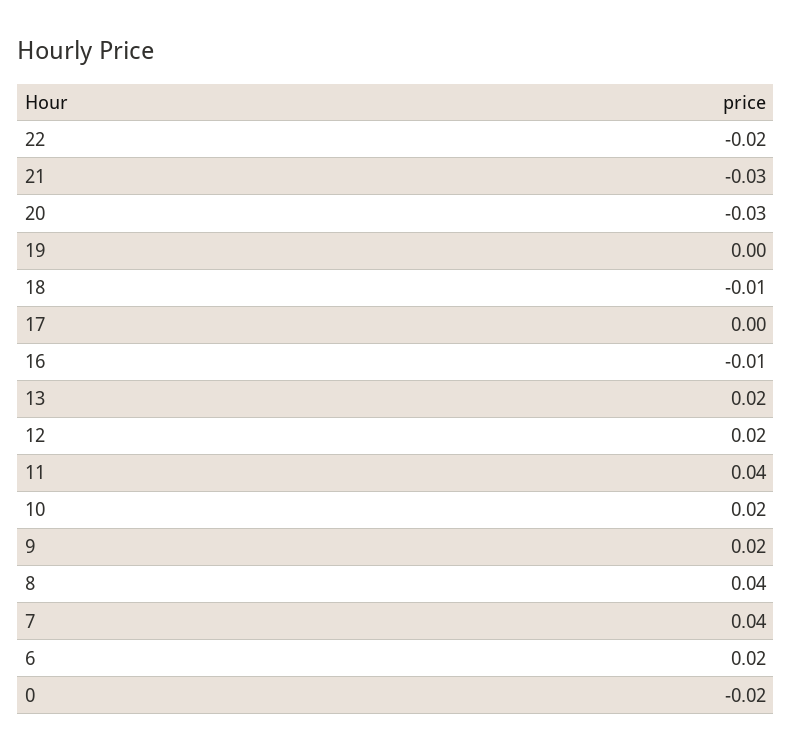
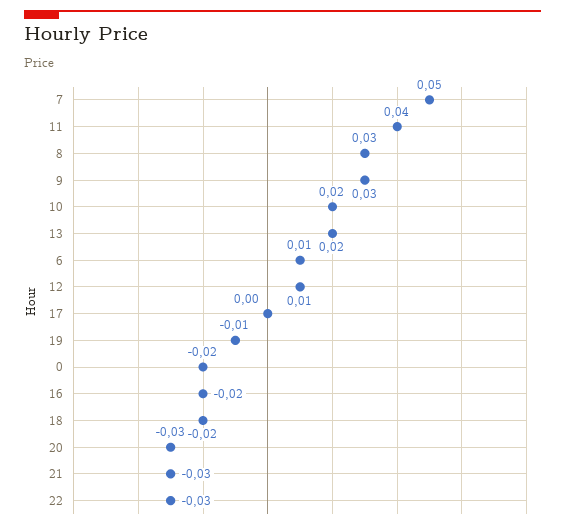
22: -0.02 -> -0.03
19: 0 -> -0.01
18: -0.01 -> -0.02
16: -0.01 -> -0.02
12: 0.02 -> 0.01
9: 0.02 -> 0.03
8: 0.04 -> 0.03
7: 0.04 -> 0.05
6: 0.02 -> 0.01

